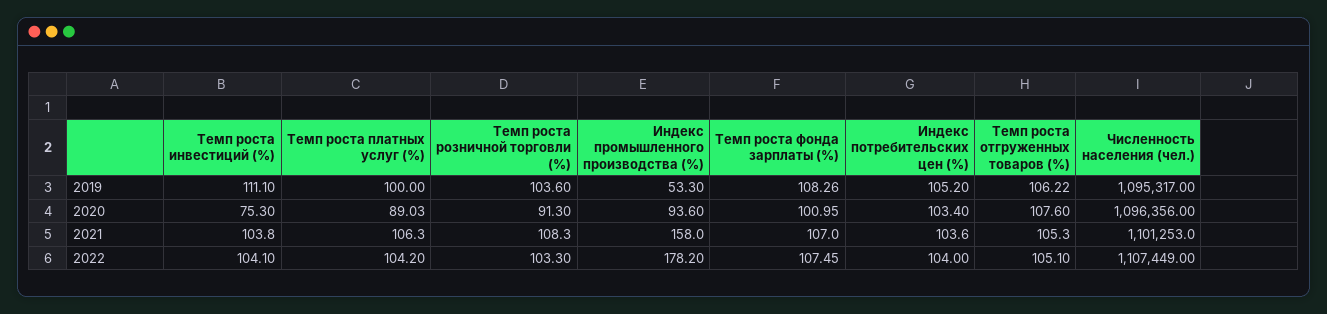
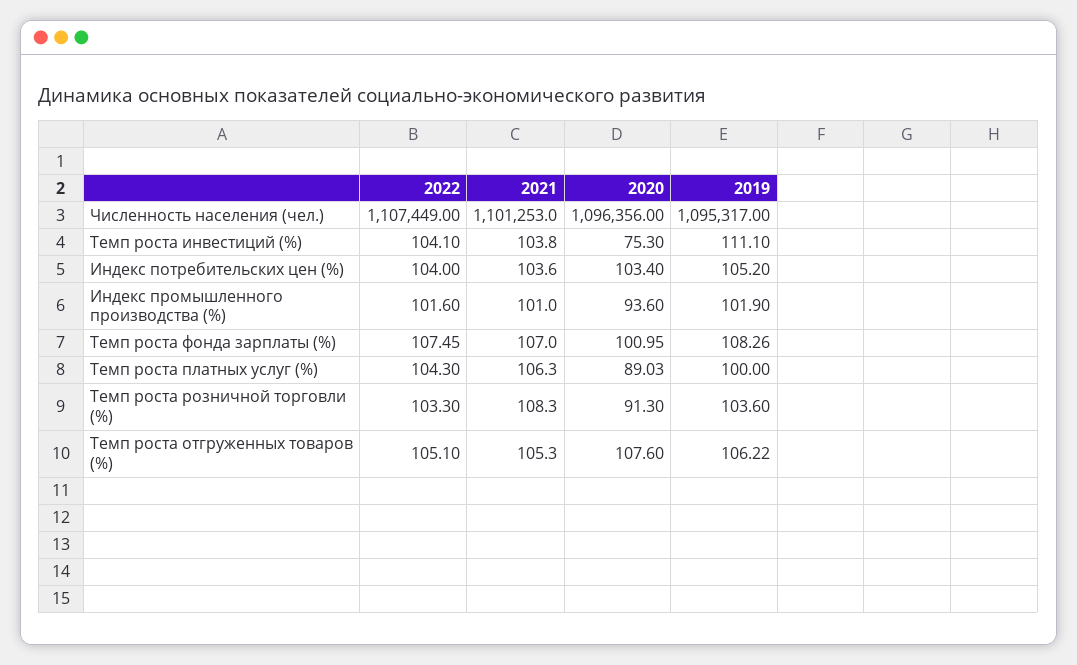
Индекс промышленного производства (%), 2019: 53.3 -> 101.9
Индекс промышленного производства (%), 2021: 158 -> 101
Темп роста платных услуг (%), 2022: 104.2 -> 104.3
Индекс промышленного производства (%), 2022: 178.2 -> 101.6

